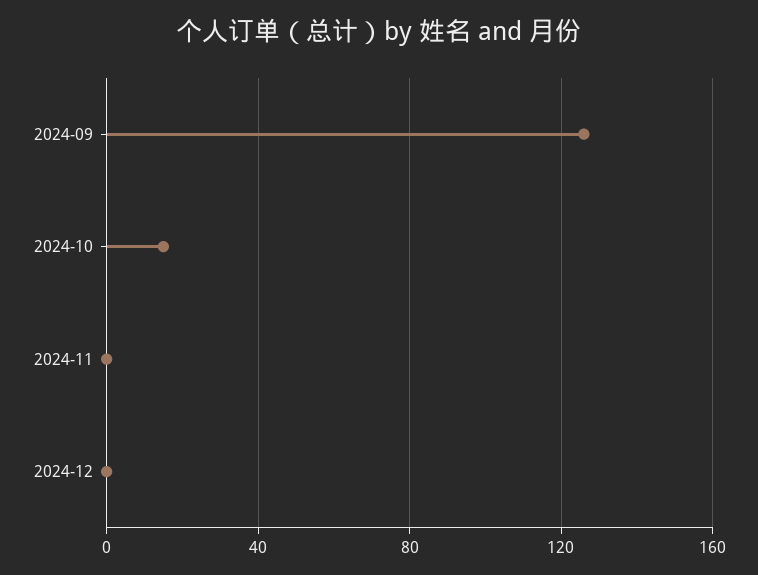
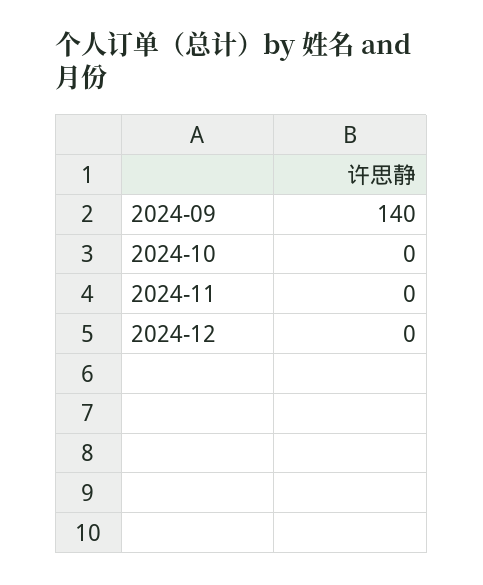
2024-09: 125 -> 140
2024-10: 15 -> 0

